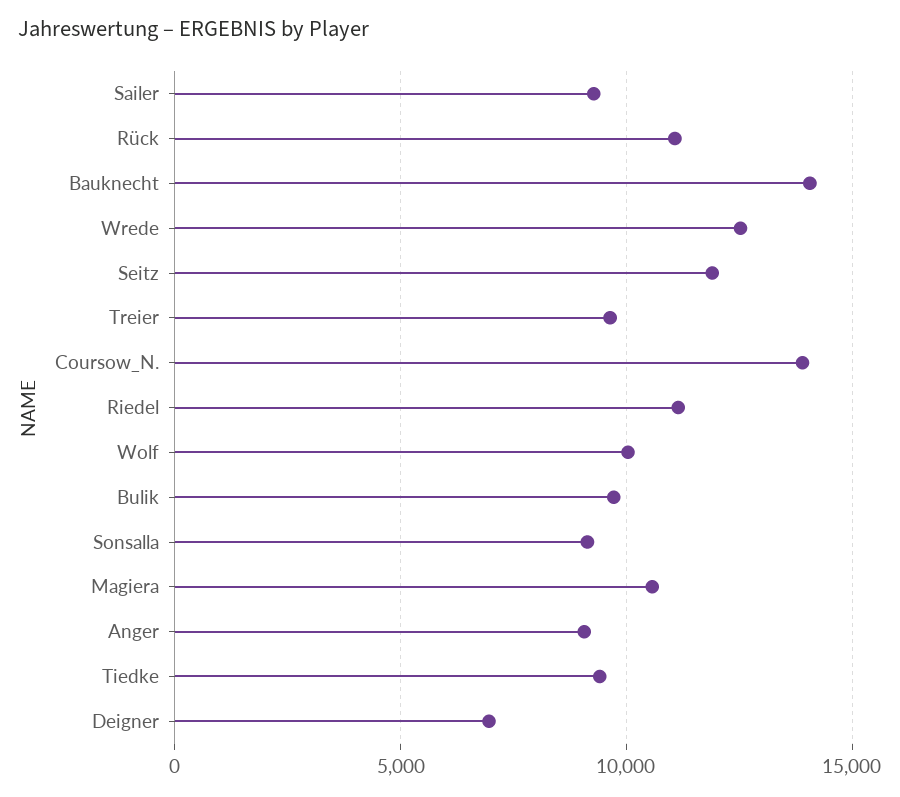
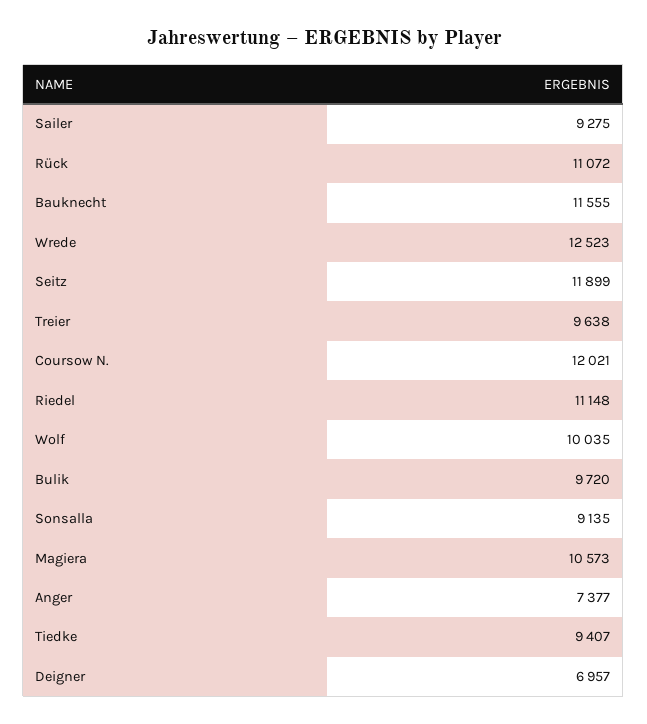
Bauknecht: 14000 -> 11555
Coursow_N.: 14000 -> 12021
Anger: 9000 -> 7377

